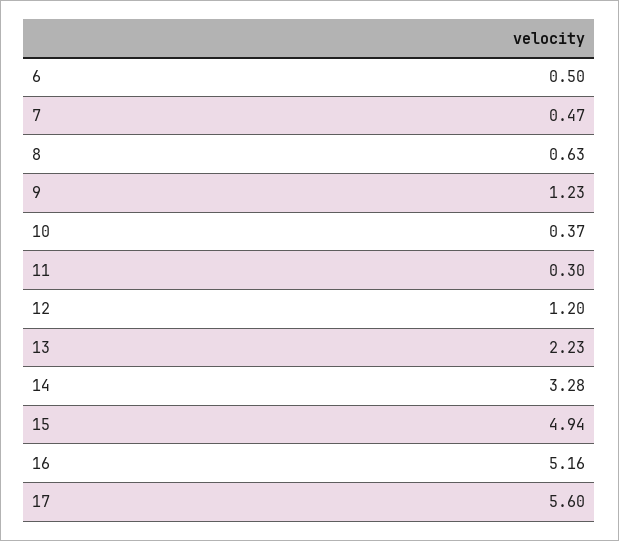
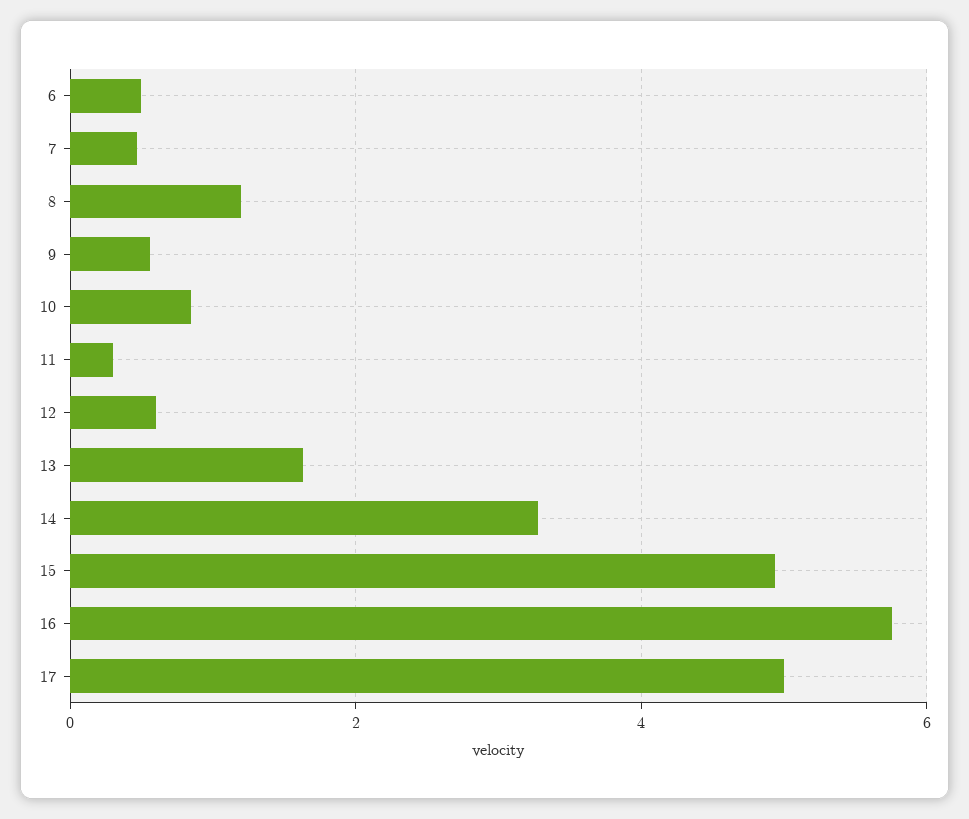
8: 0.63 -> 1.2
9: 1.23 -> 0.6
10: 0.37 -> 0.8
12: 1.2 -> 0.6
13: 2.23 -> 1.6
16: 5.16 -> 5.8
17: 5.6 -> 5

